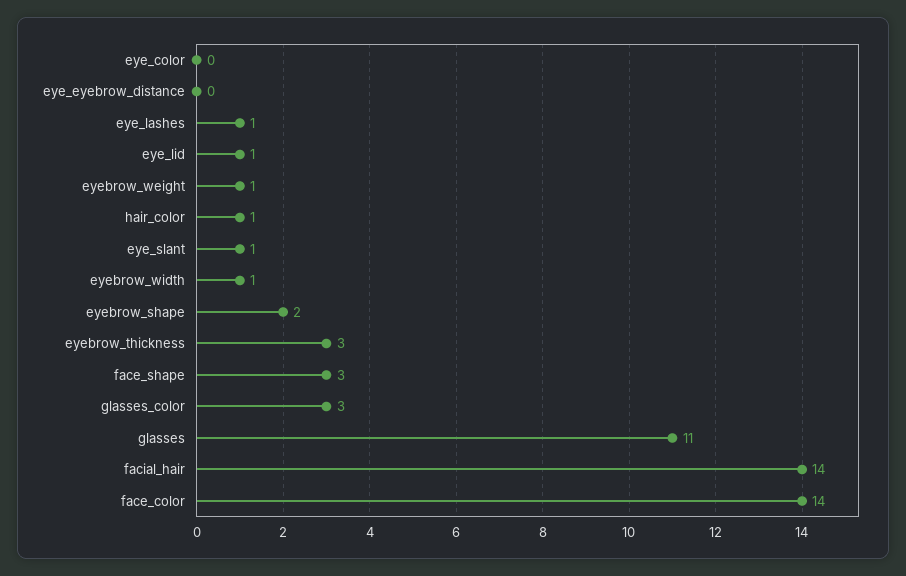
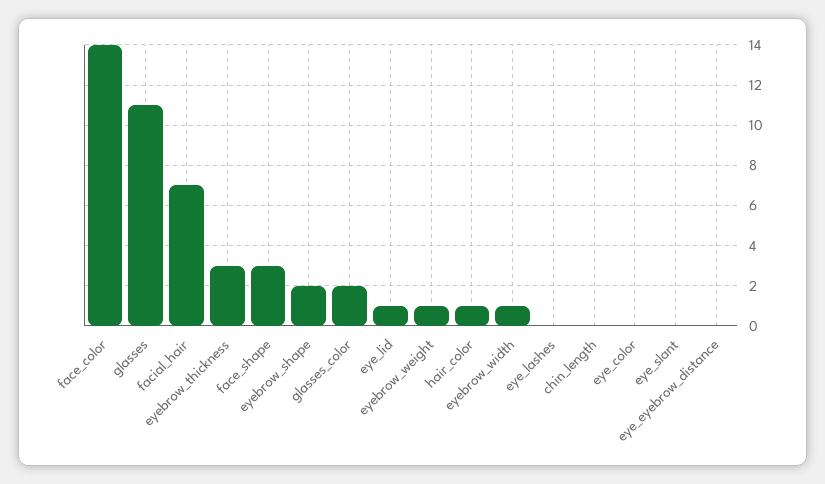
eye_lashes: 1 -> 0
eye_slant: 1 -> 0
glasses_color: 3 -> 2
facial_hair: 14 -> 7
chin_length: none -> 0

